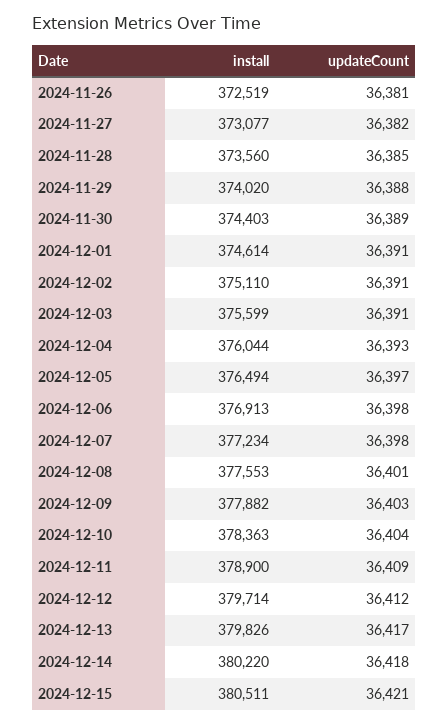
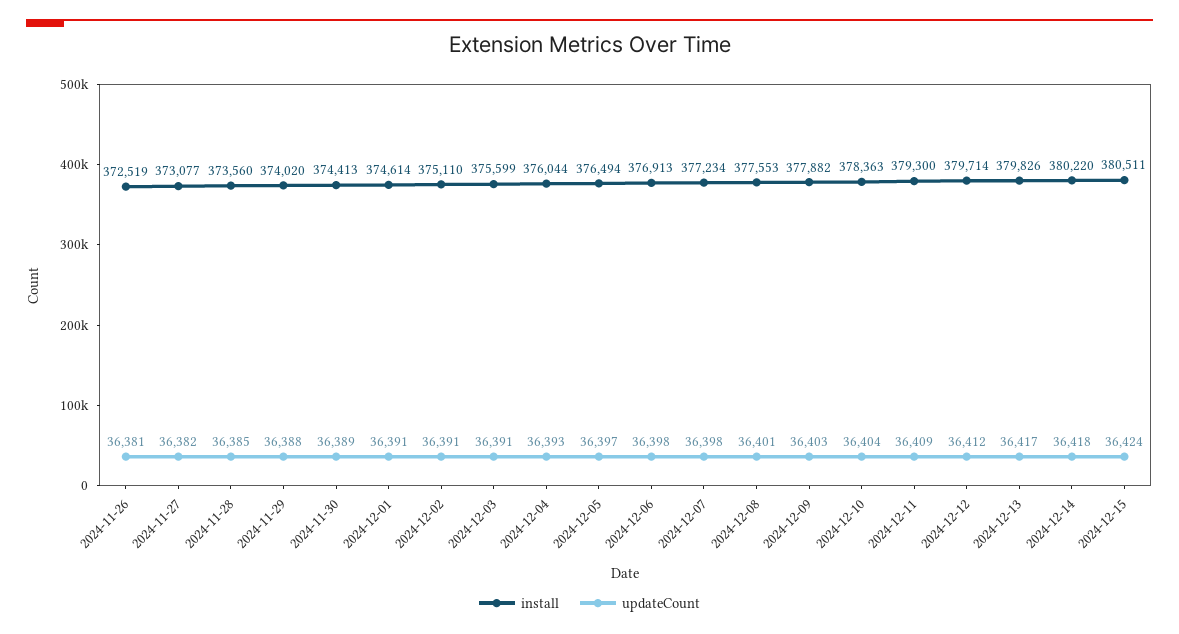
install, 2024-11-30: 374403 -> 374413
install, 2024-12-11: 378900 -> 379300
updateCount, 2024-12-15: 36421 -> 36424

